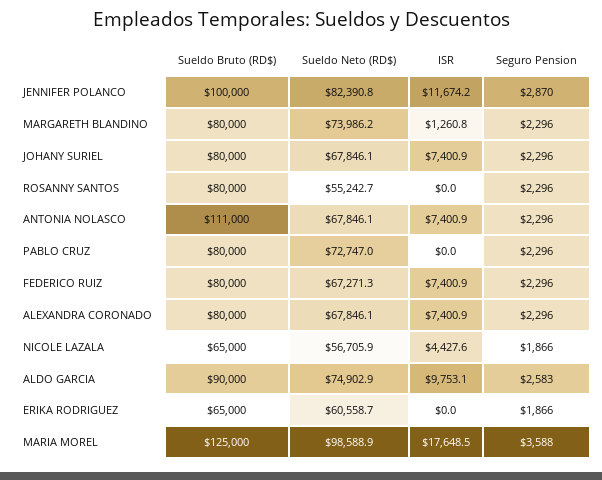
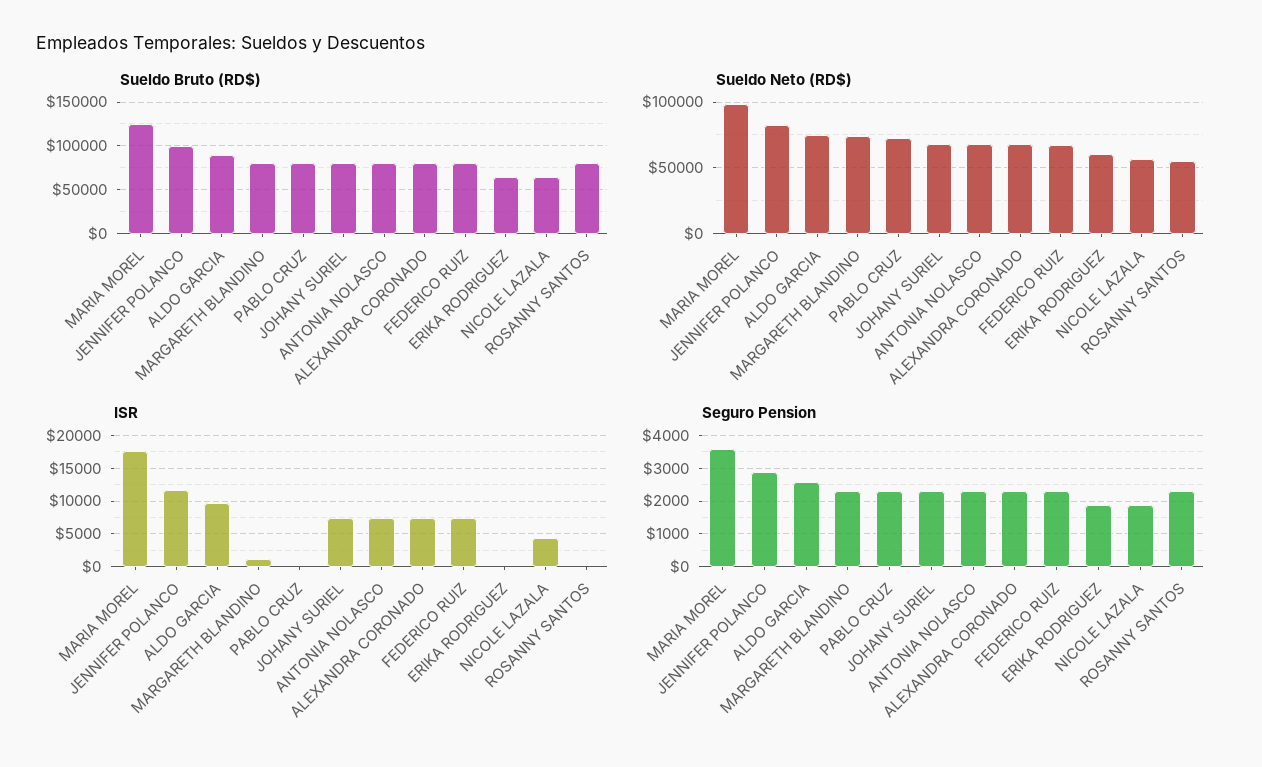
Sueldo Bruto (RD$), ANTONIA NOLASCO: 111000 -> 80000

